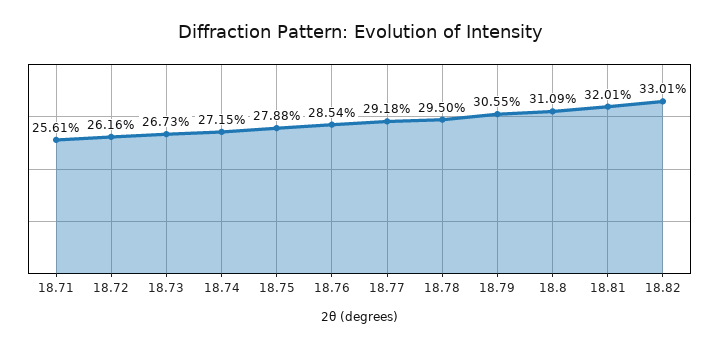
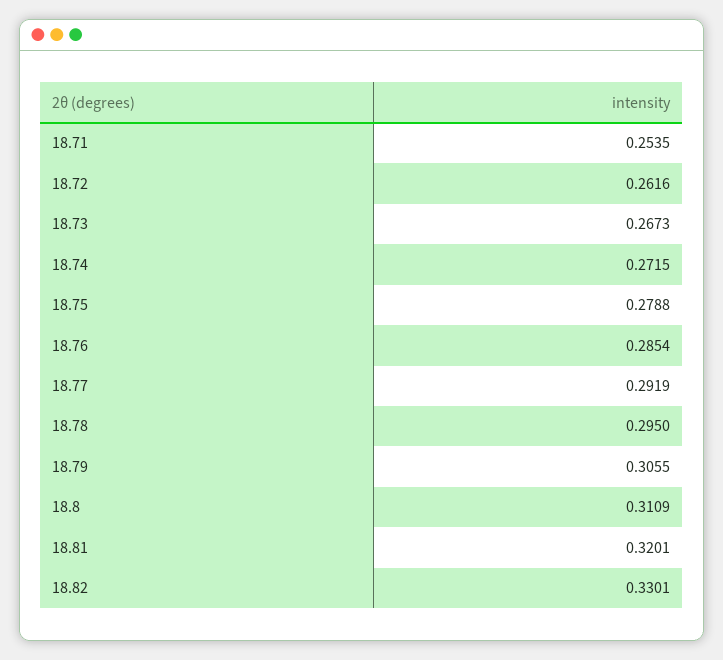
18.71: 0.2561 -> 0.2535
18.77: 0.2918 -> 0.2919

